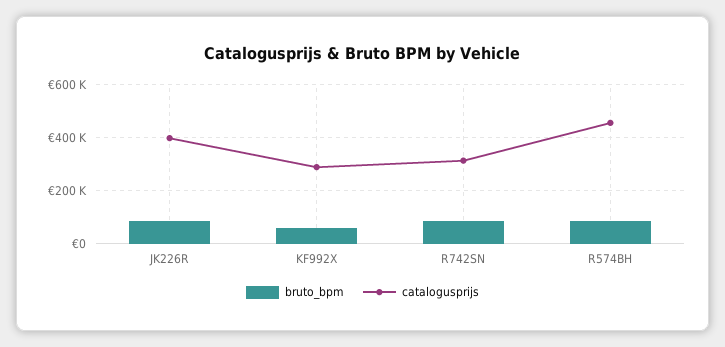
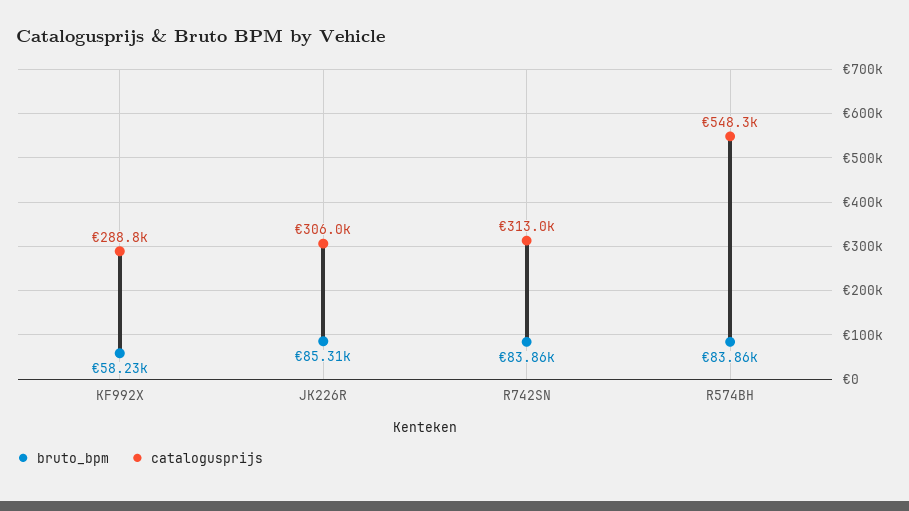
catalogusprijs, JK226R: 400000 -> 306000
catalogusprijs, R574BH: 450000 -> 548300

